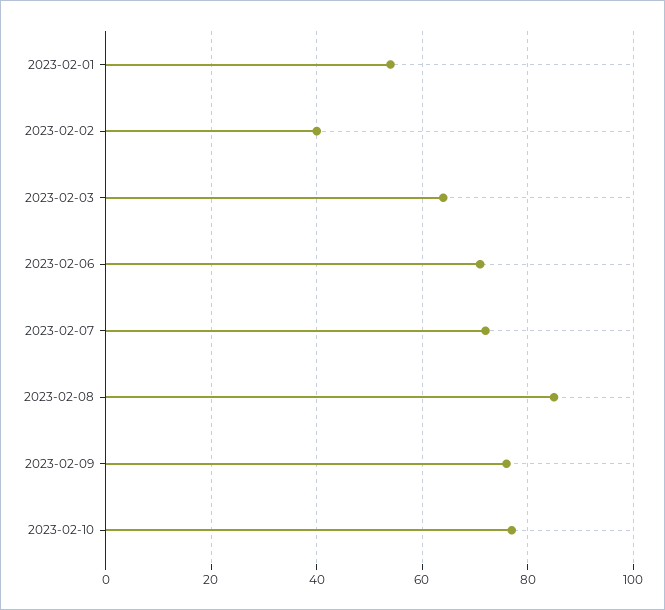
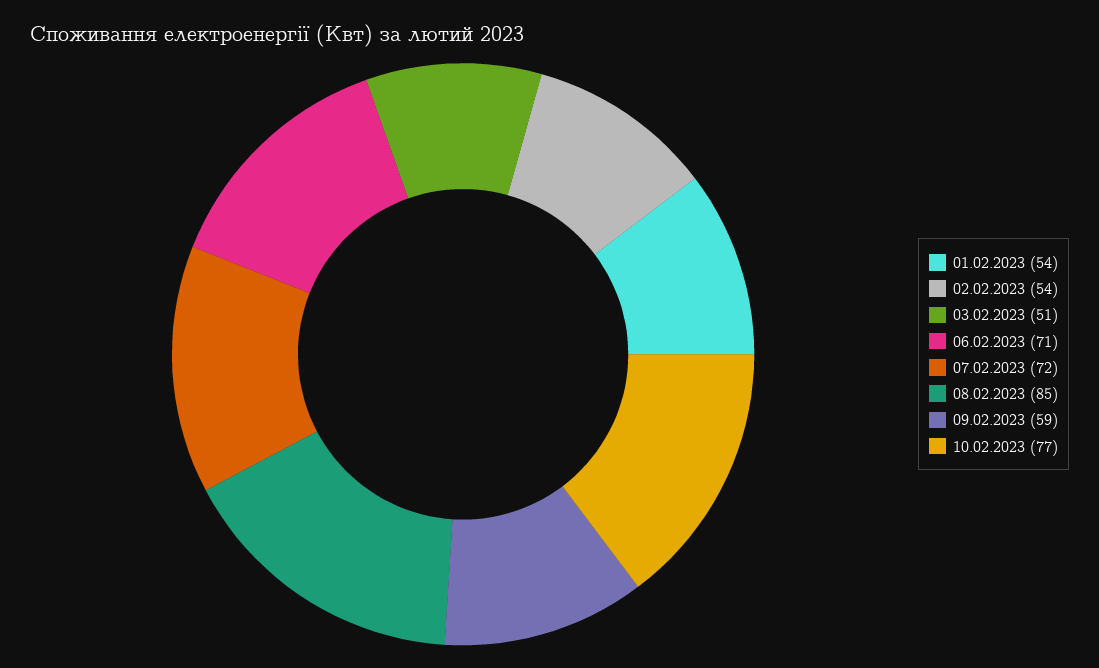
2023-02-02: 40 -> 54
2023-02-03: 65 -> 51
2023-02-09: 75 -> 59

